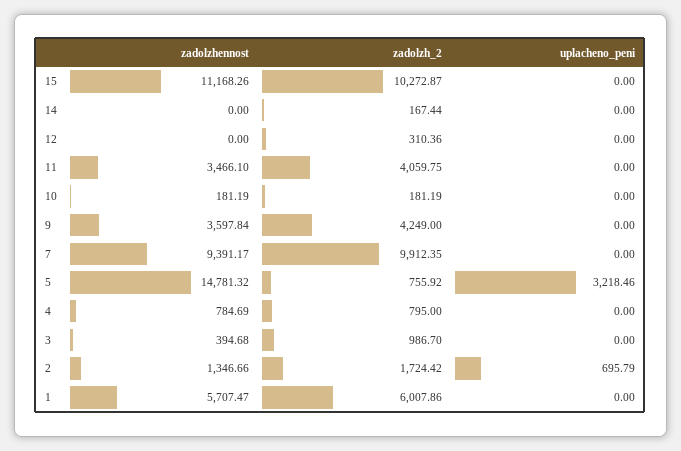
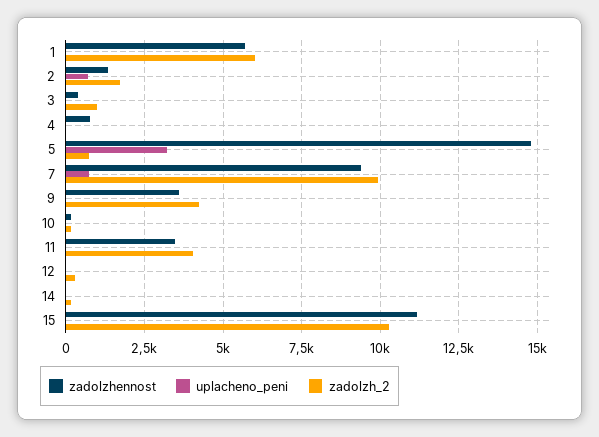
uplacheno_peni, 7: 0 -> 750
zadolzh_2, 4: 795 -> 0

